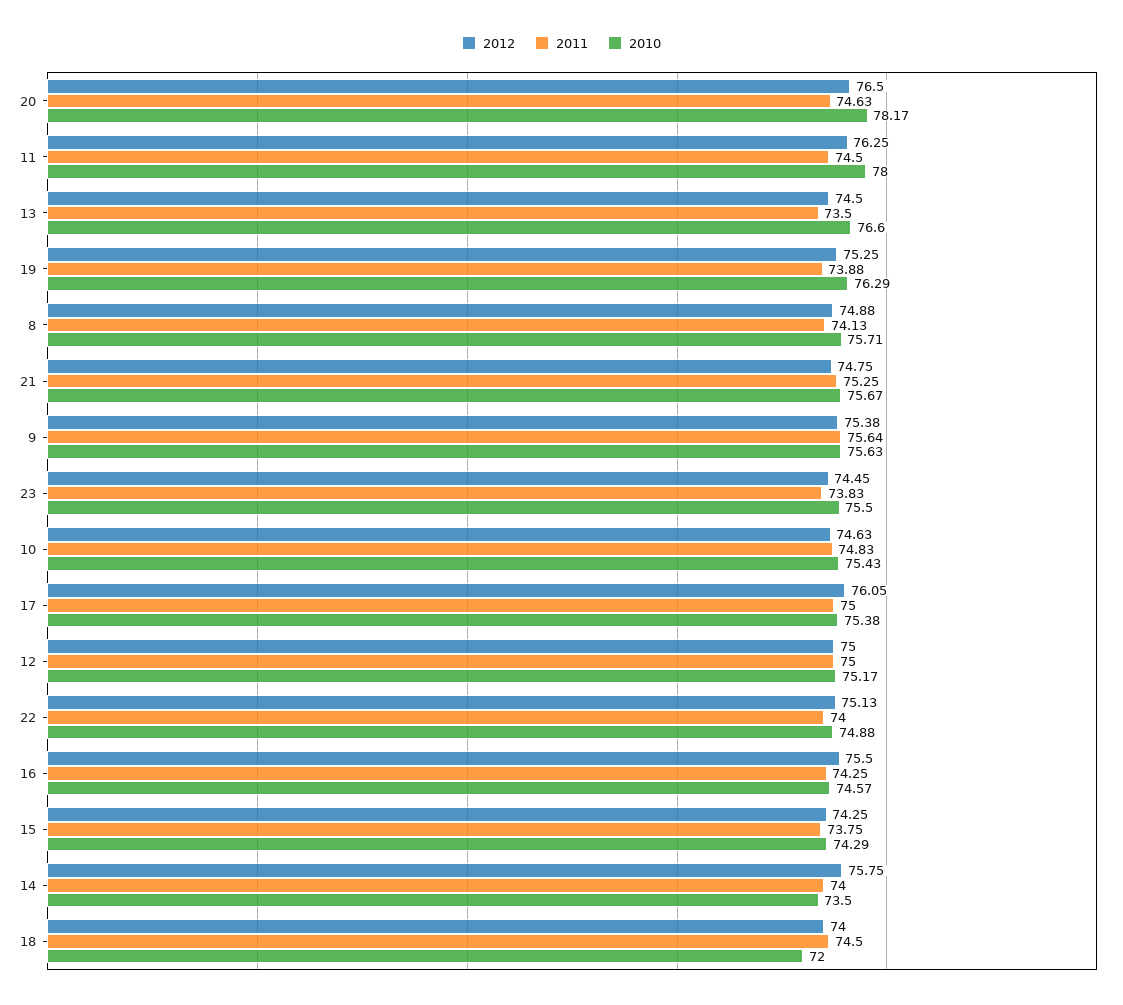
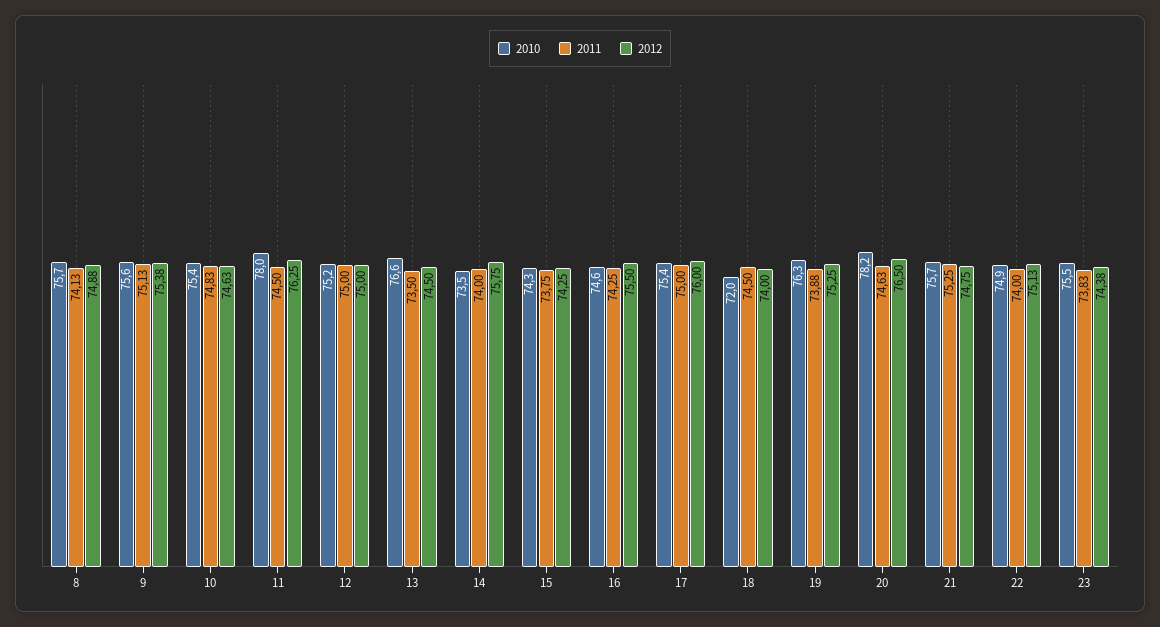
2011, 9: 75.64 -> 75.13
2012, 23: 74.45 -> 74.38
2012, 17: 76.05 -> 76

